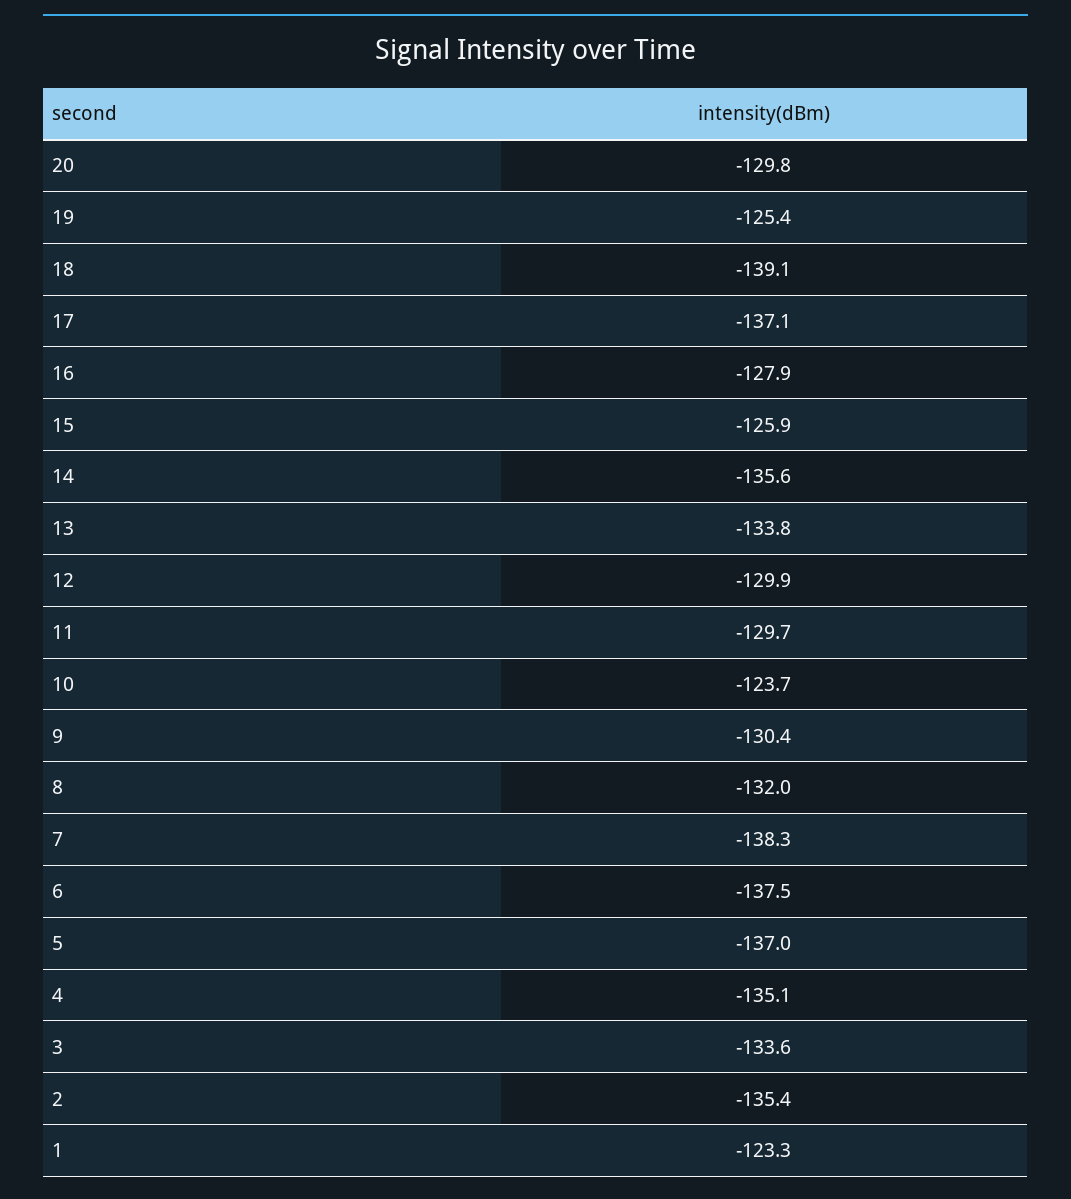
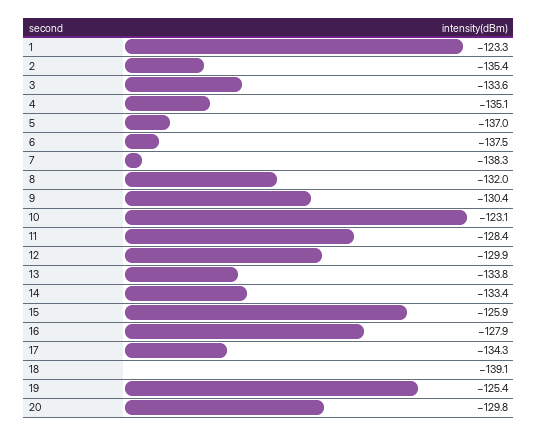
17: -137.1 -> -134.3
14: -135.6 -> -133.4
11: -129.7 -> -128.4
10: -123.7 -> -123.1

